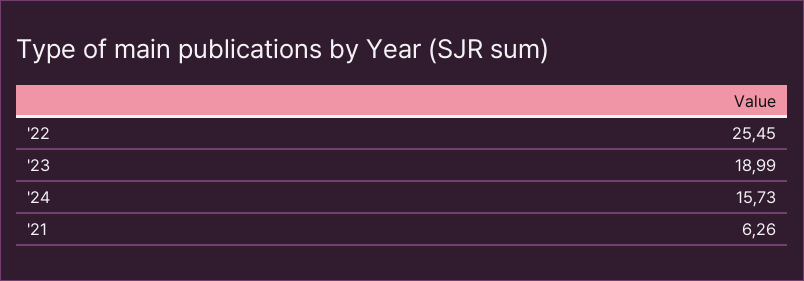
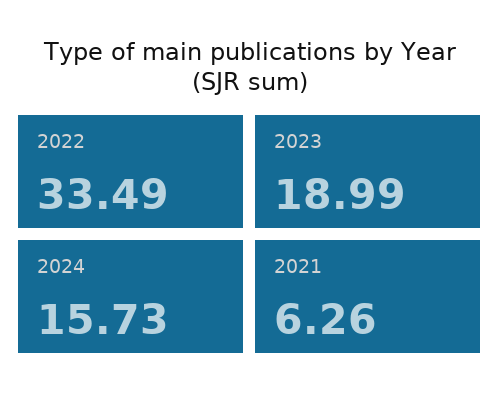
'22: 25.45 -> 33.49

